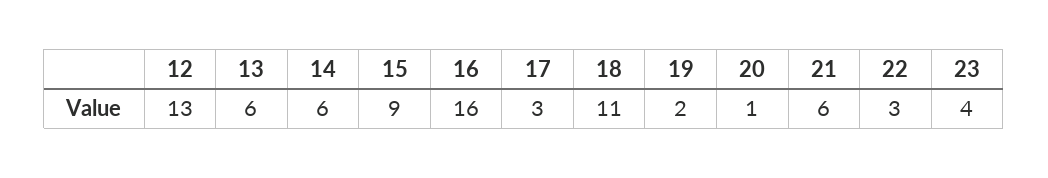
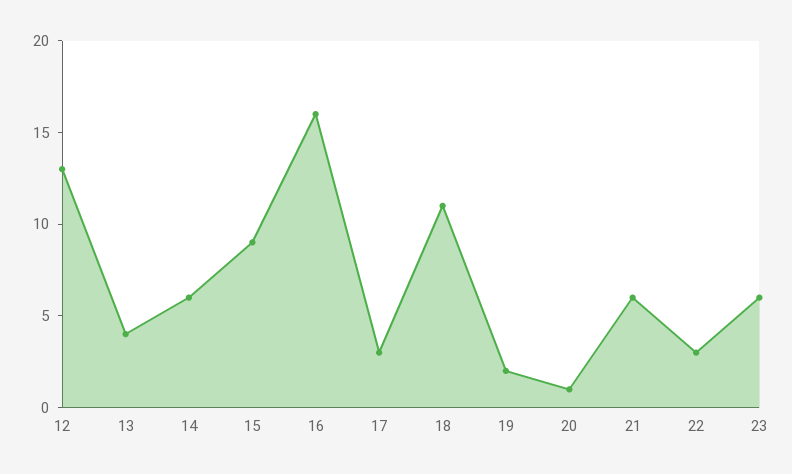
13: 6 -> 4
23: 4 -> 6

